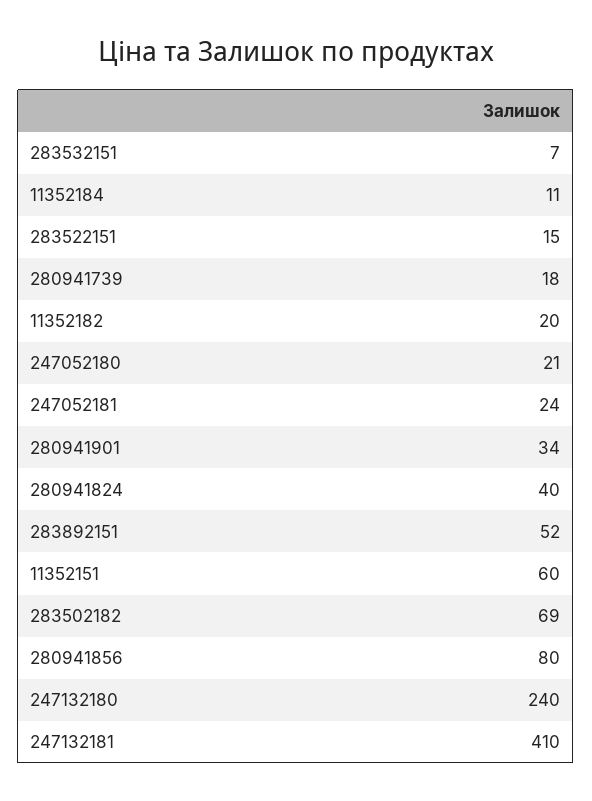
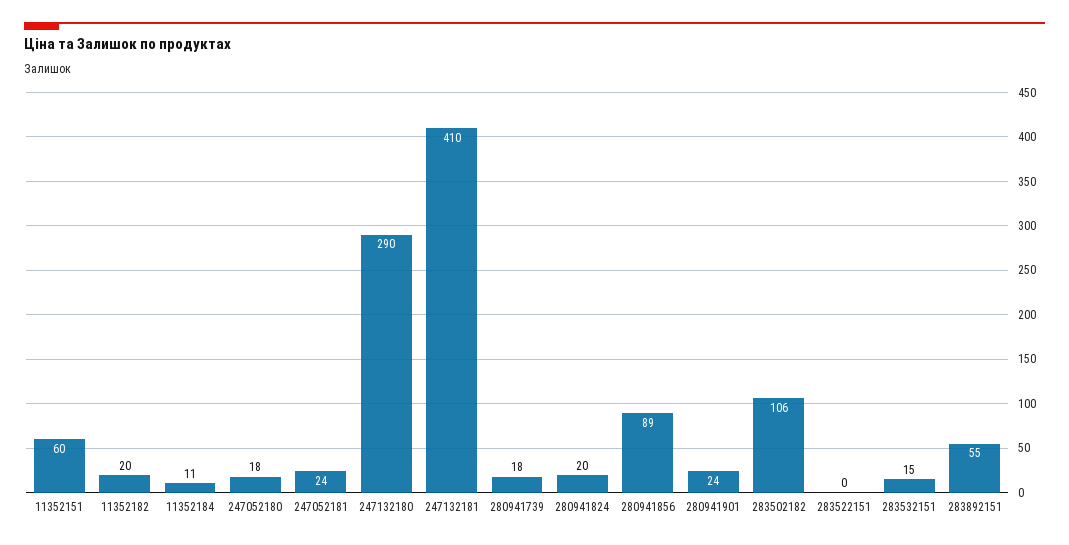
283532151: 7 -> 15
283522151: 15 -> 0
247052180: 21 -> 18
280941901: 34 -> 24
280941824: 40 -> 20
283892151: 52 -> 55
283502182: 69 -> 106
280941856: 80 -> 89
247132180: 240 -> 290

